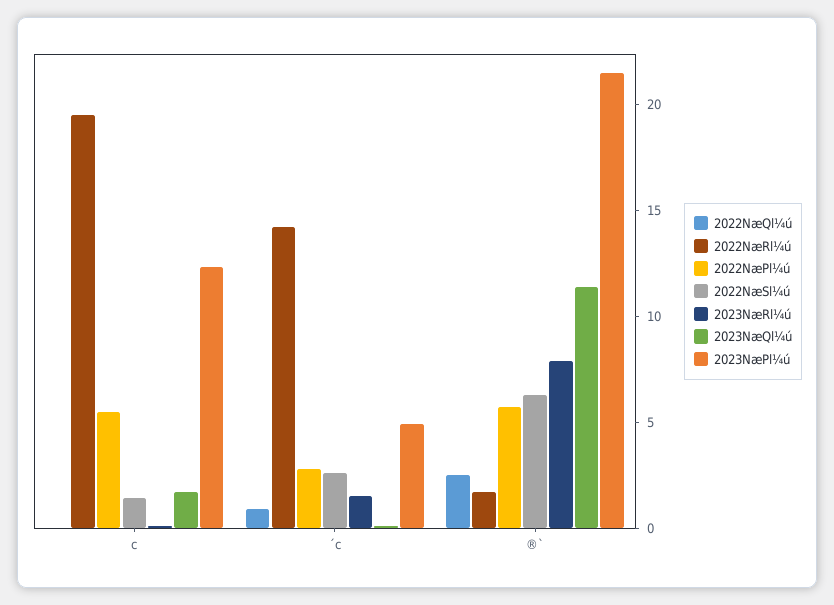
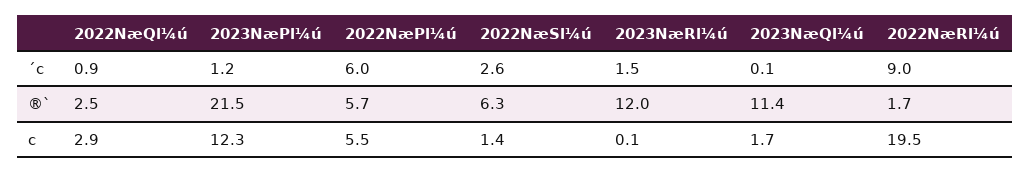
2022NæQl¼ú, c: 0 -> 2.9
2022NæRl¼ú, ´c: 14 -> 9
2022NæPl¼ú, ´c: 3 -> 6
2023NæPl¼ú, ´c: 5 -> 1.2
2023NæRl¼ú, ®`: 8 -> 12

